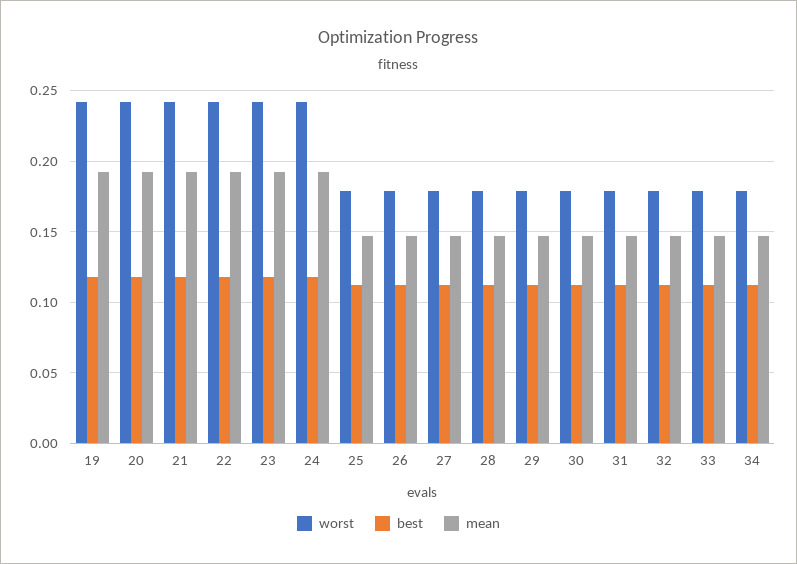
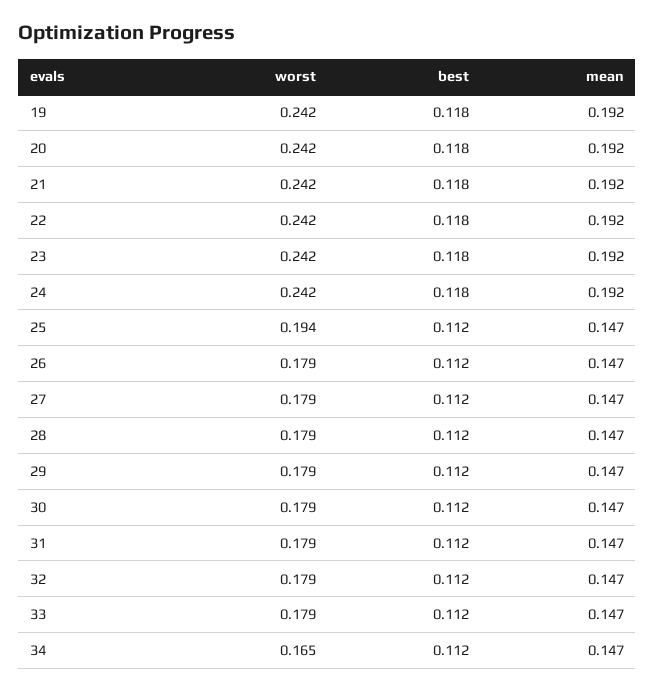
worst, 25: 0.18 -> 0.194
worst, 34: 0.18 -> 0.165

